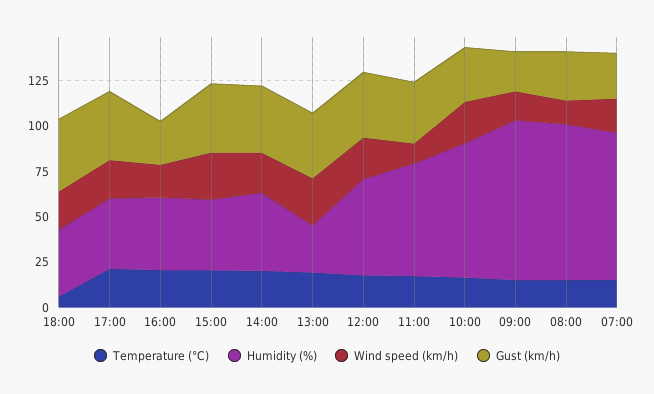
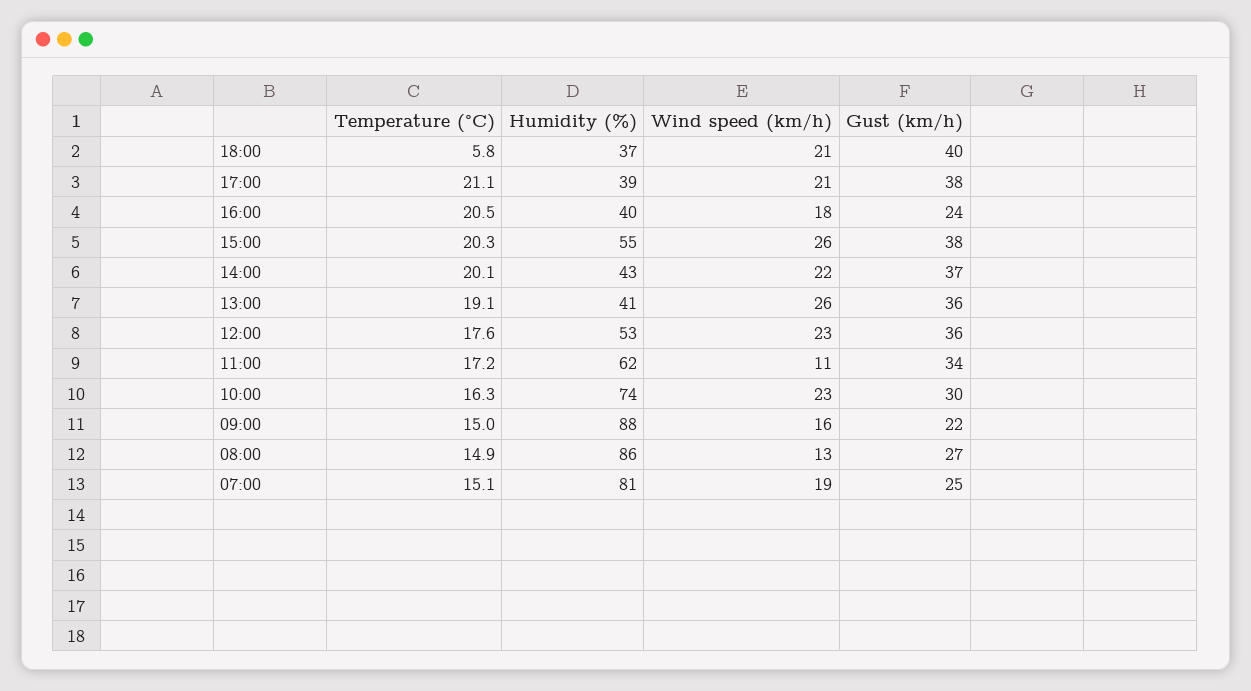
Humidity (%), 15:00: 40 -> 55
Humidity (%), 13:00: 25 -> 41

